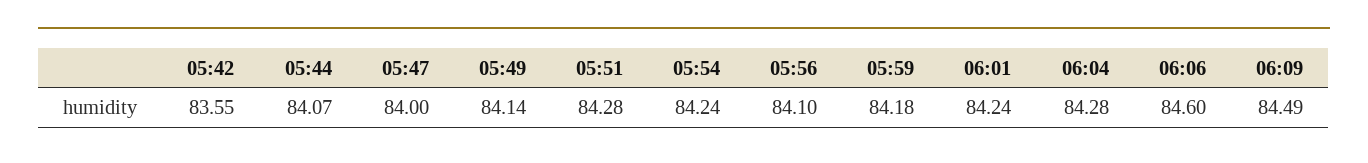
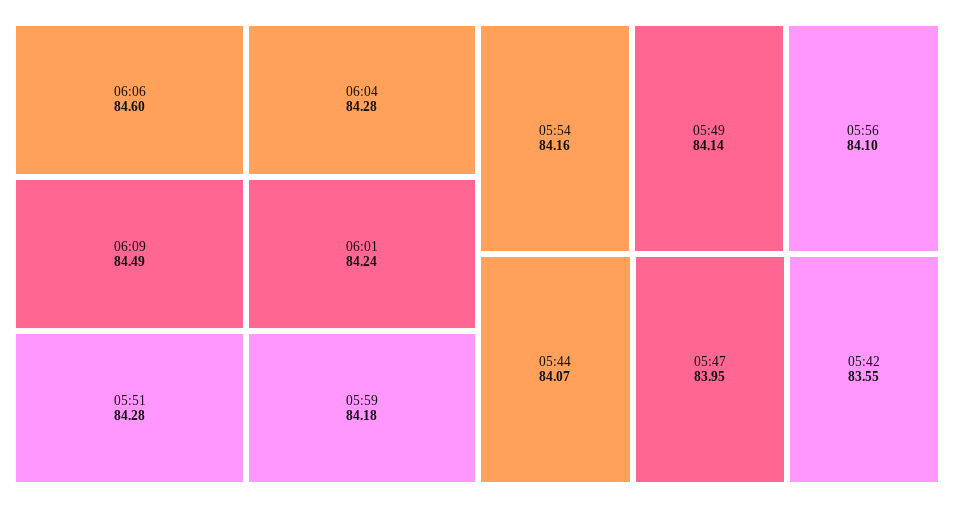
05:47: 84 -> 83.95
05:54: 84.24 -> 84.16

